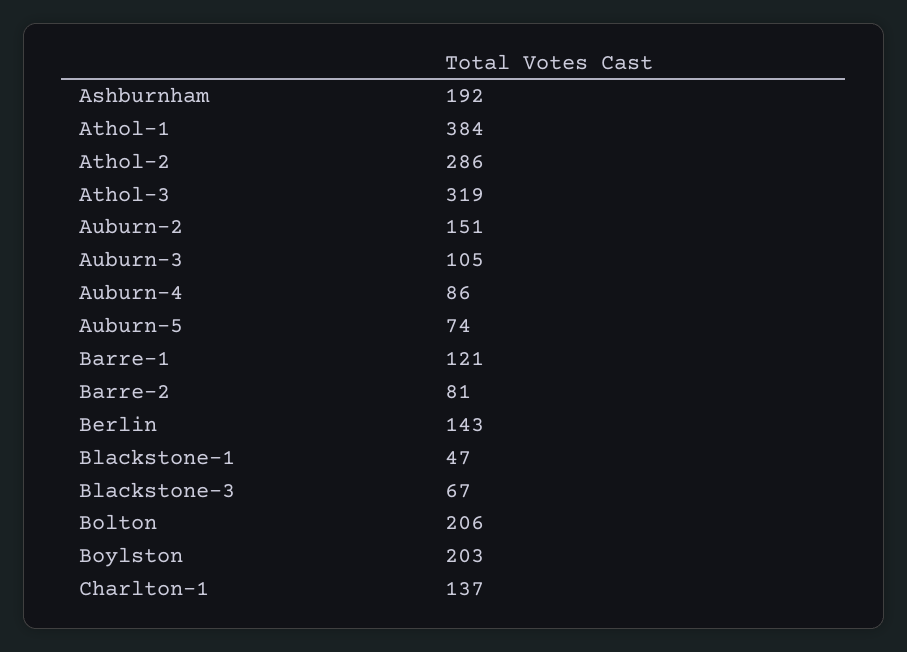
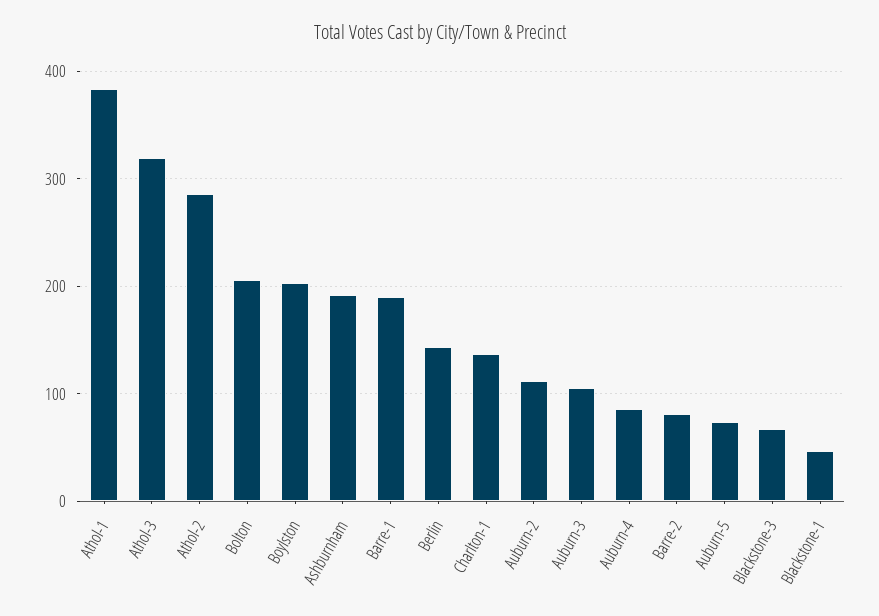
Auburn-2: 151 -> 110
Barre-1: 121 -> 190

